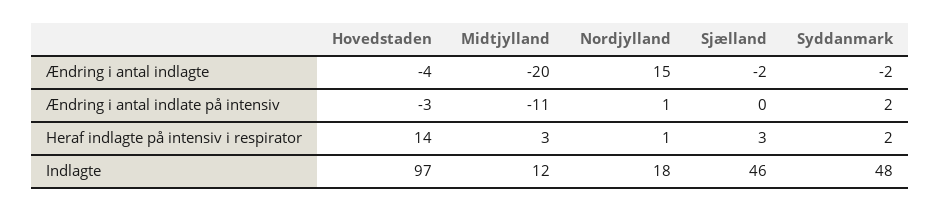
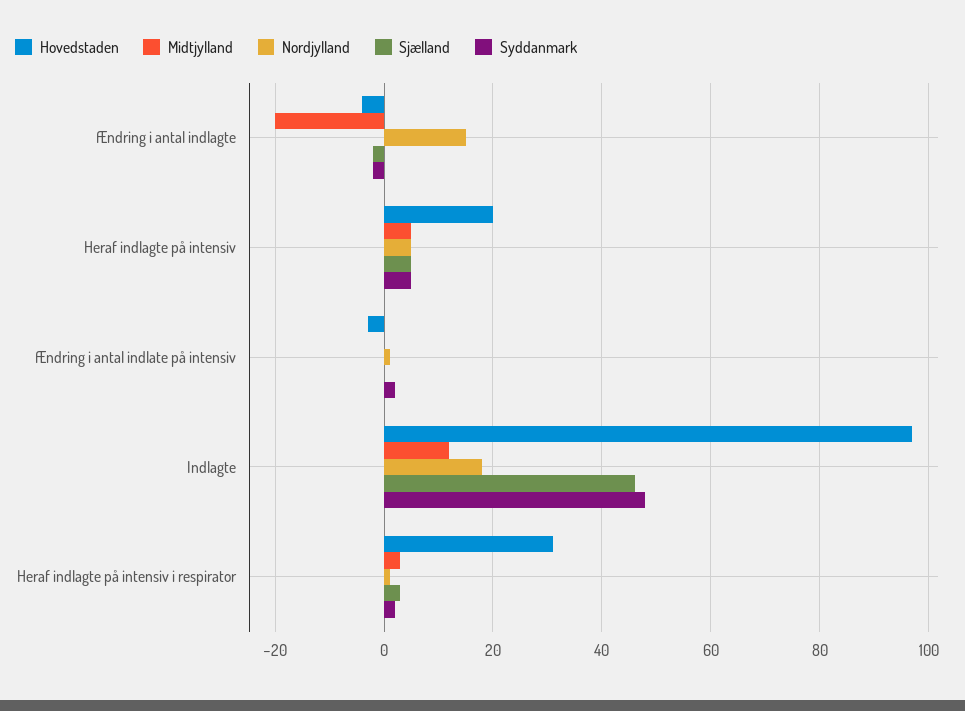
Midtjylland, Ændring i antal indlate på intensiv: -11 -> 0
Hovedstaden, Heraf indlagte på intensiv i respirator: 14 -> 30
Hovedstaden, Heraf indlagte på intensiv: none -> 20
Midtjylland, Heraf indlagte på intensiv: none -> 5
Nordjylland, Heraf indlagte på intensiv: none -> 5
Sjælland, Heraf indlagte på intensiv: none -> 5
Syddanmark, Heraf indlagte på intensiv: none -> 5

